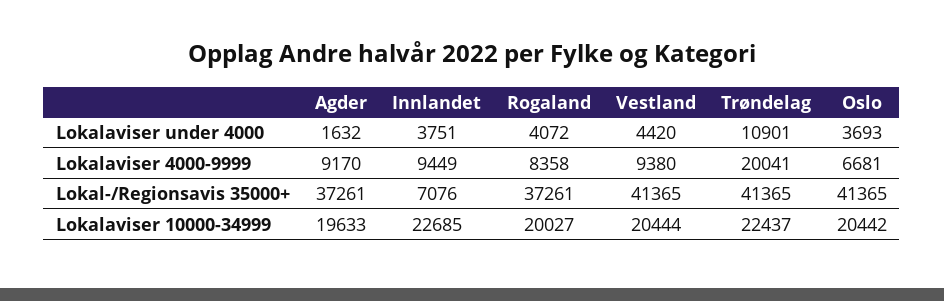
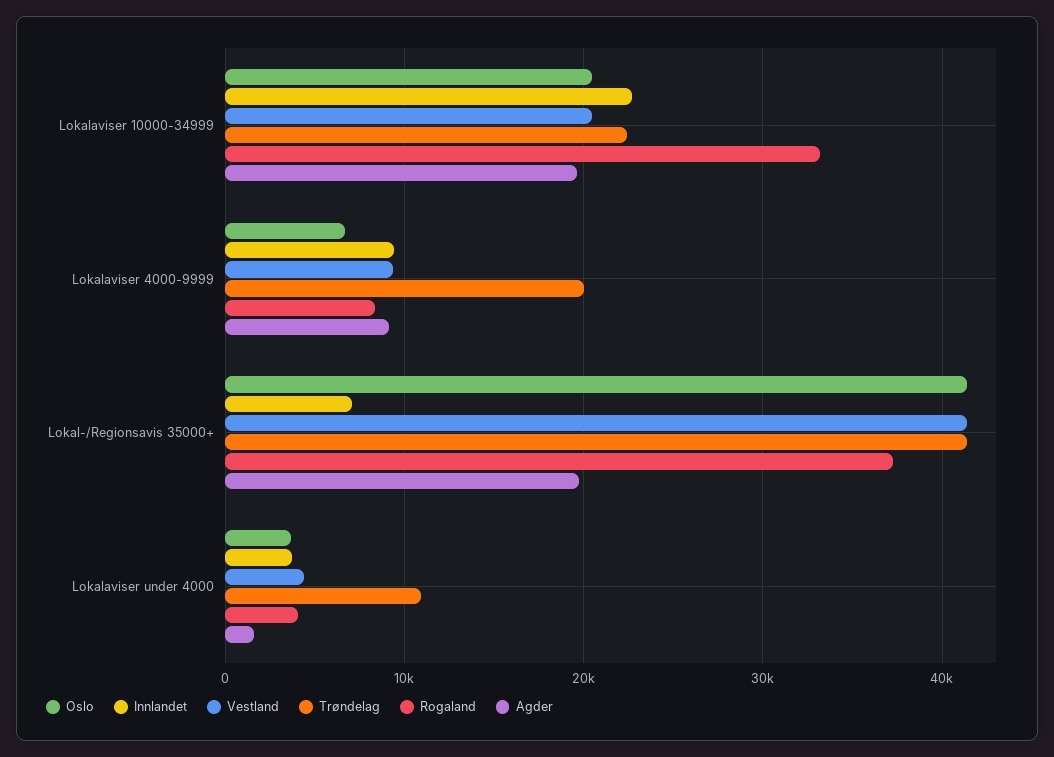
Agder, Lokal-/Regionsavis 35000+: 37261 -> 20000
Rogaland, Lokalaviser 10000-34999: 20027 -> 33000

